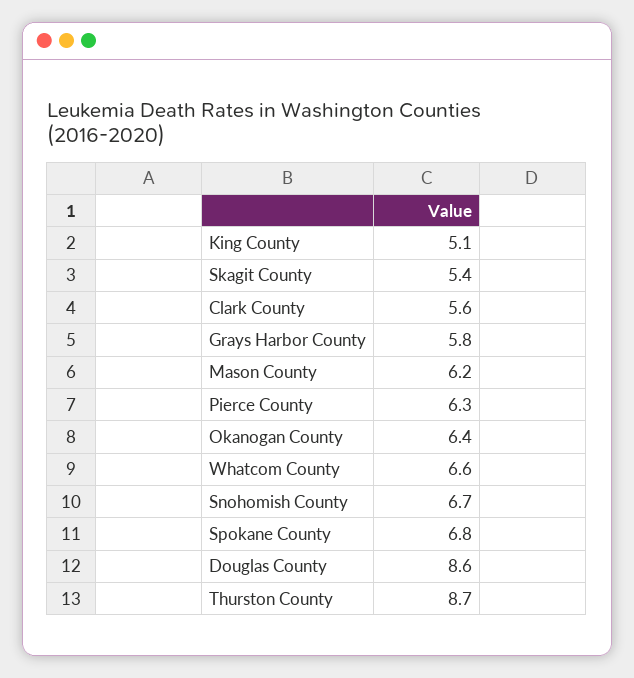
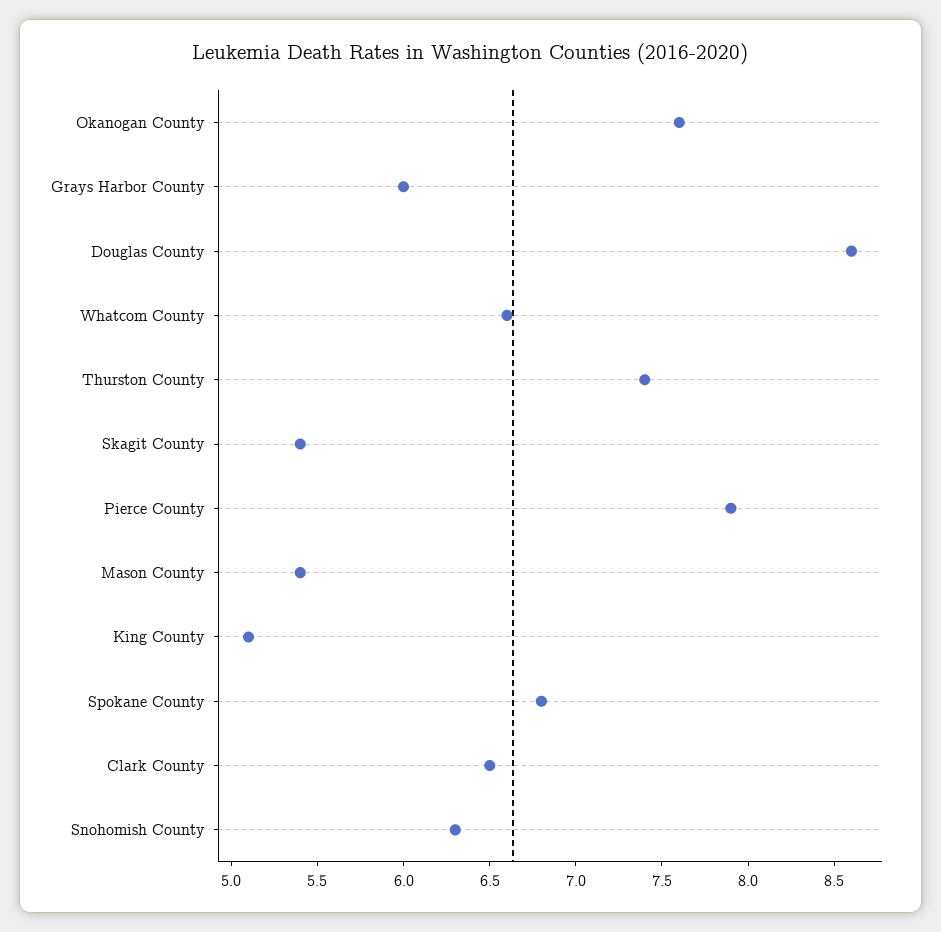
Clark County: 5.6 -> 6.5
Grays Harbor County: 5.8 -> 6
Mason County: 6.2 -> 5.4
Pierce County: 6.3 -> 7.9
Okanogan County: 6.4 -> 7.6
Snohomish County: 6.7 -> 6.3
Thurston County: 8.7 -> 7.4

